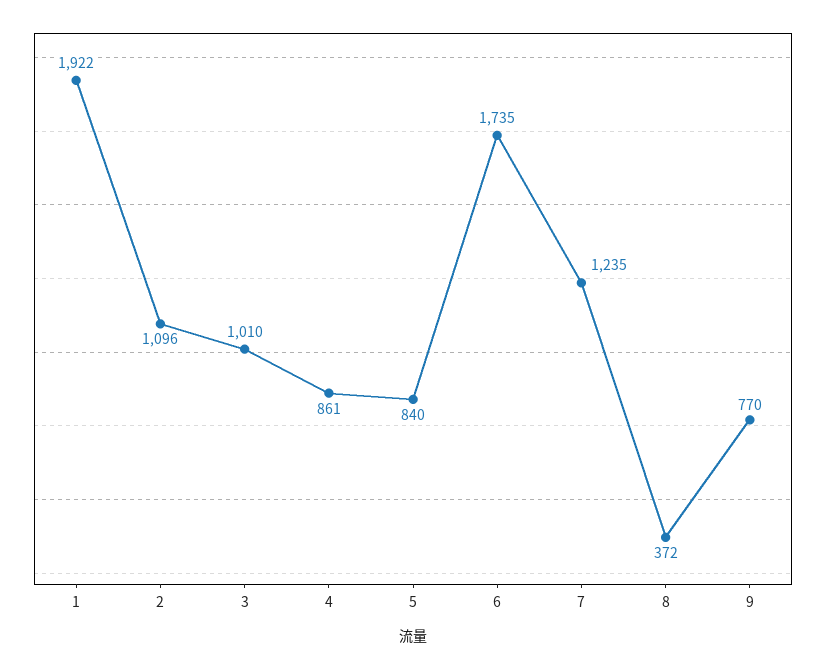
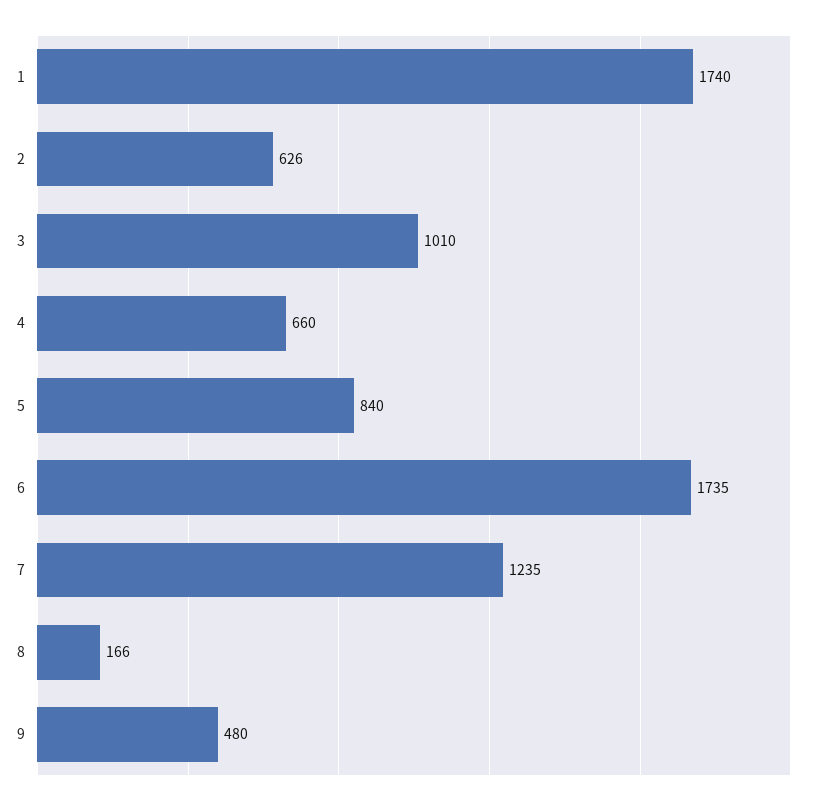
1: 1922 -> 1740
2: 1096 -> 626
4: 861 -> 660
8: 372 -> 166
9: 770 -> 480

